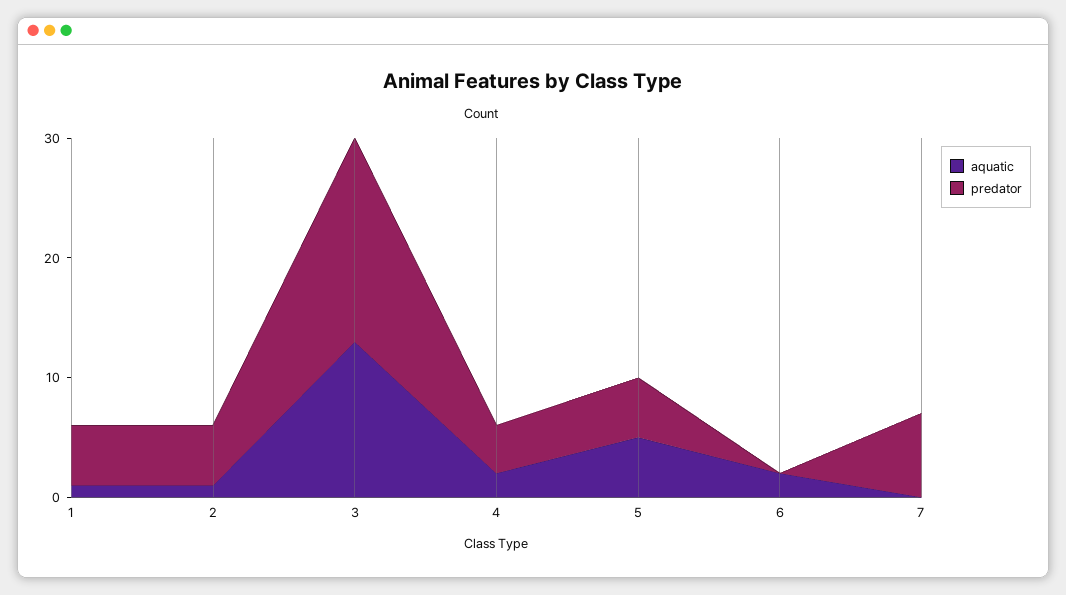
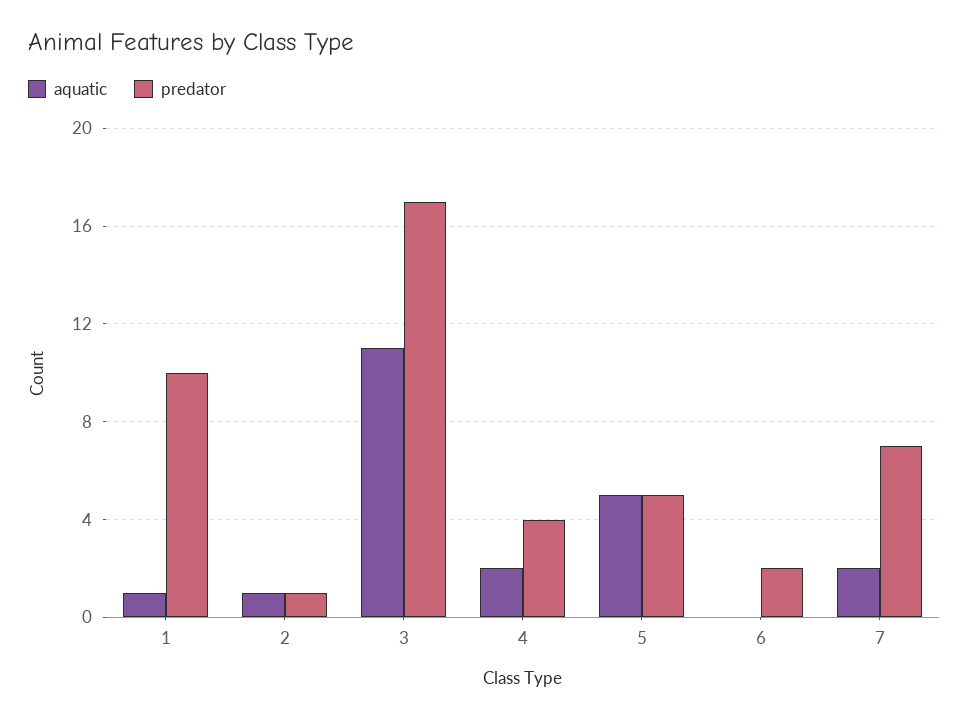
predator, 1: 5 -> 10
predator, 2: 5 -> 1
aquatic, 3: 13 -> 11
aquatic, 6: 2 -> 0
predator, 6: 0 -> 2
aquatic, 7: 0 -> 2

